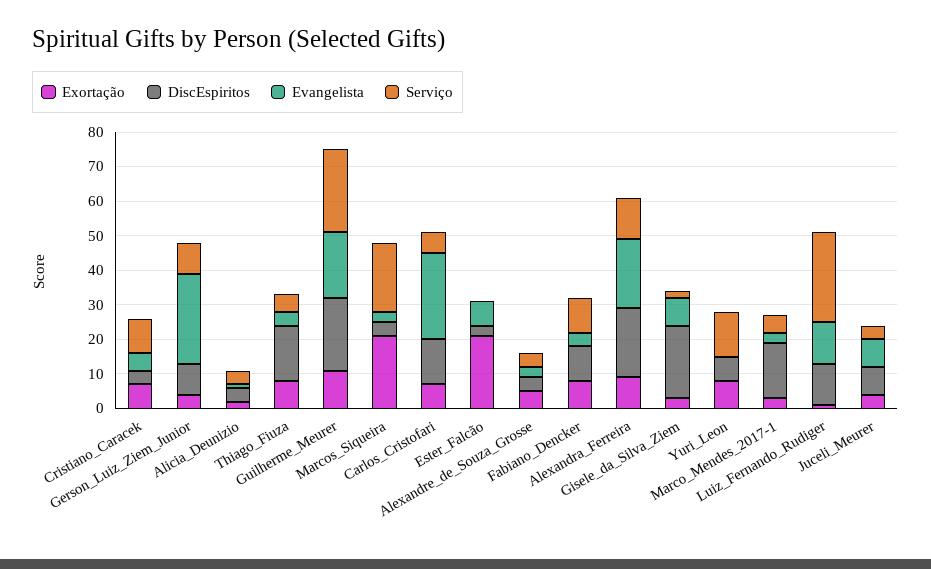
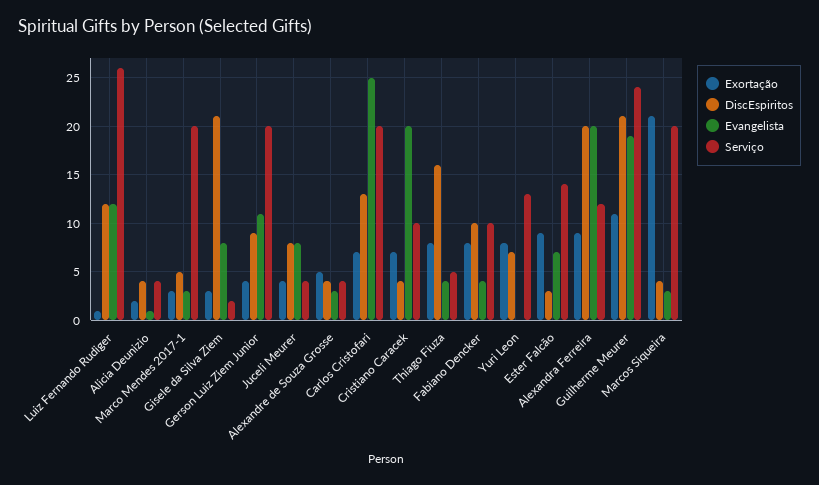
Evangelista, Cristiano_Caracek: 5 -> 20
Evangelista, Gerson_Luiz_Ziem_Junior: 25 -> 11
Serviço, Gerson_Luiz_Ziem_Junior: 10 -> 20
Serviço, Carlos_Cristofari: 5 -> 20
Exortação, Ester_Falcão: 20 -> 9
Serviço, Ester_Falcão: 0 -> 14
DiscEspiritos, Marco_Mendes_2017-1: 15 -> 5
Serviço, Marco_Mendes_2017-1: 5 -> 20

